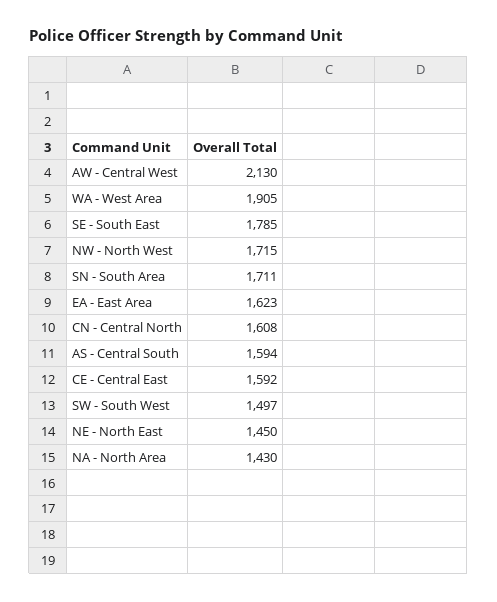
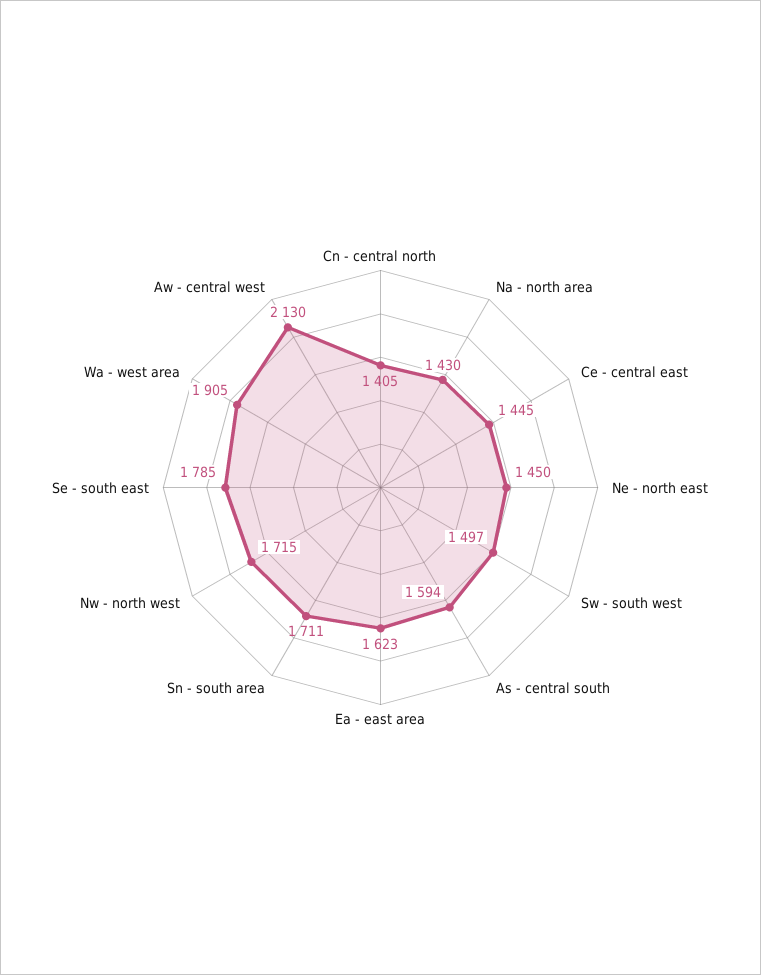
CN - Central North: 1608 -> 1405
CE - Central East: 1592 -> 1445

